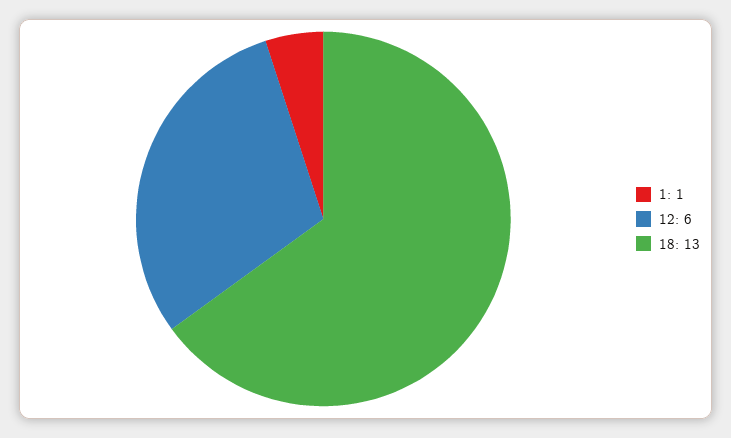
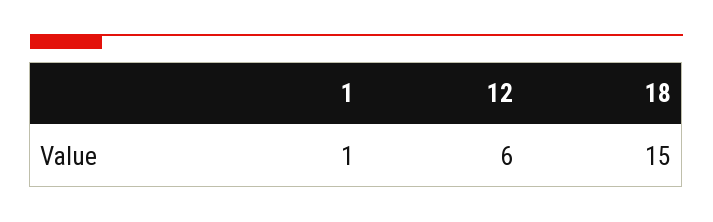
18: 13 -> 15

